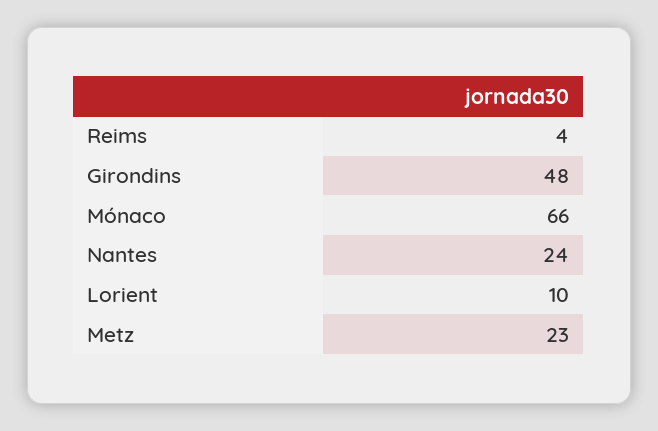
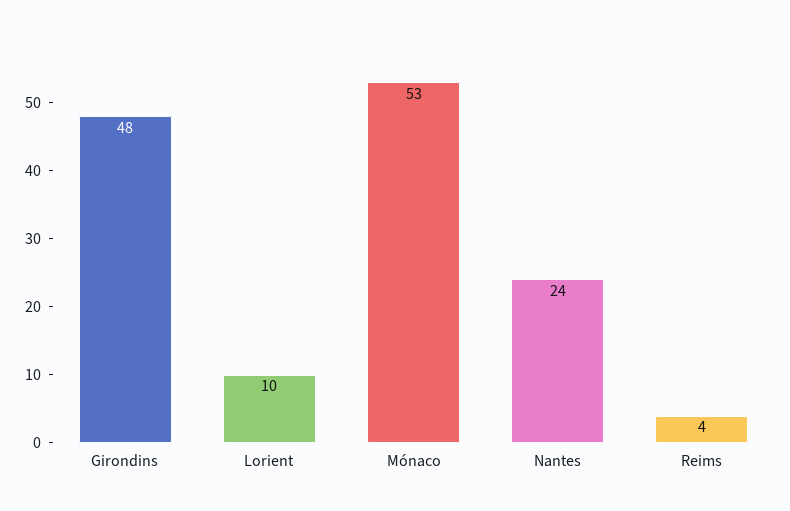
Mónaco: 66 -> 53
Metz: 23 -> none

